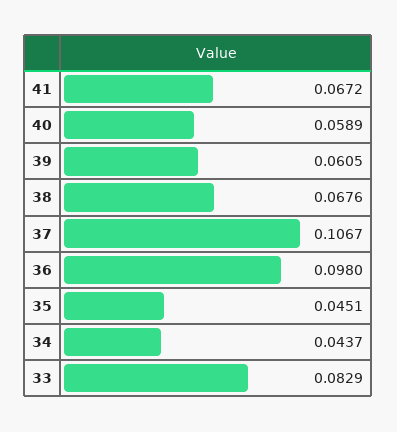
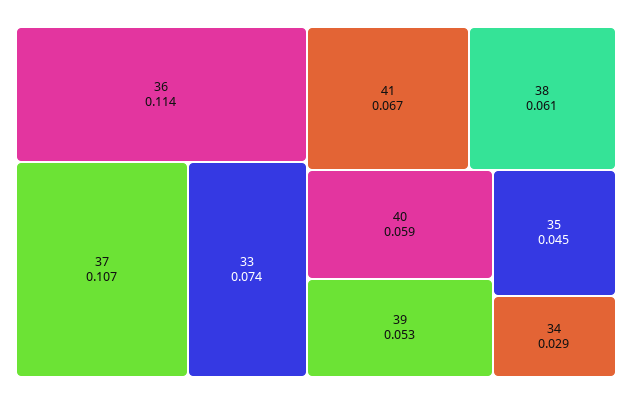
39: 0.0605 -> 0.053
38: 0.0676 -> 0.061
36: 0.098 -> 0.114
34: 0.0437 -> 0.029
33: 0.0829 -> 0.074

